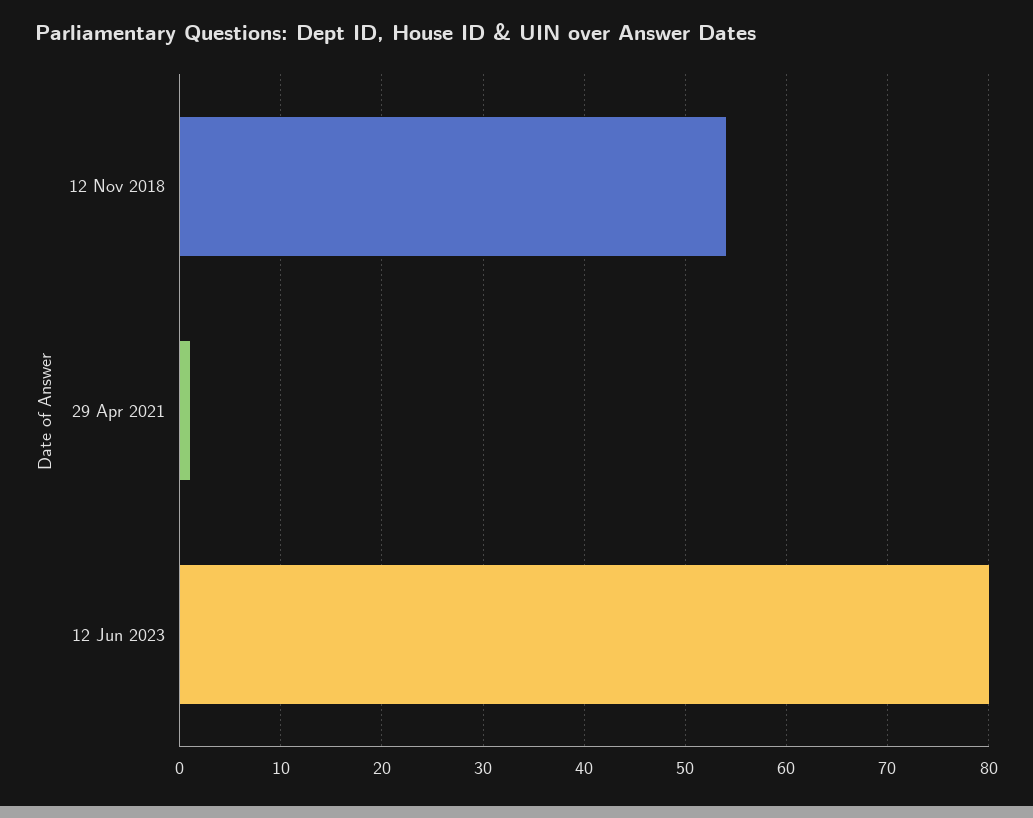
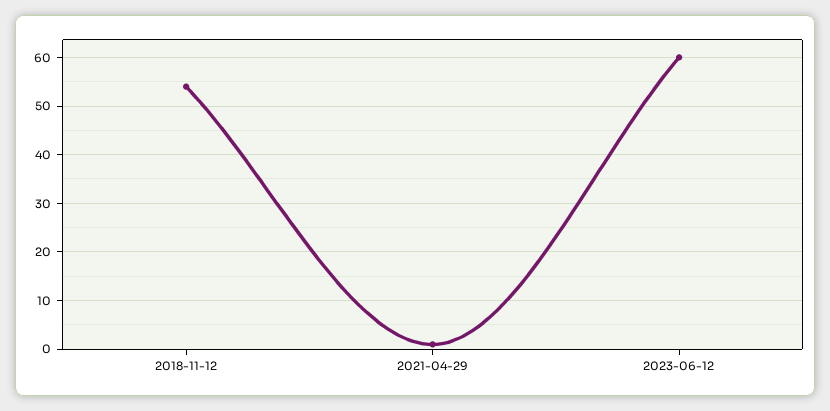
12 Jun 2023: 80 -> 60

